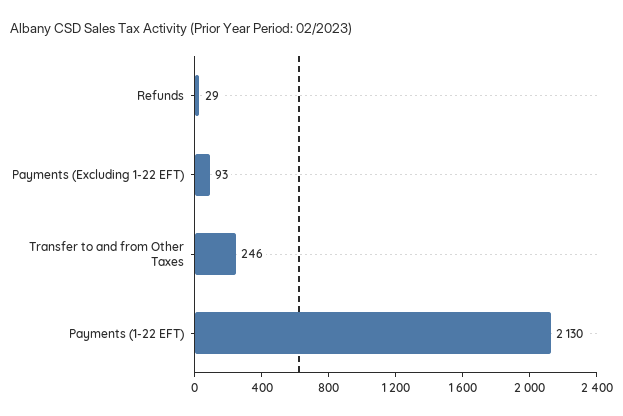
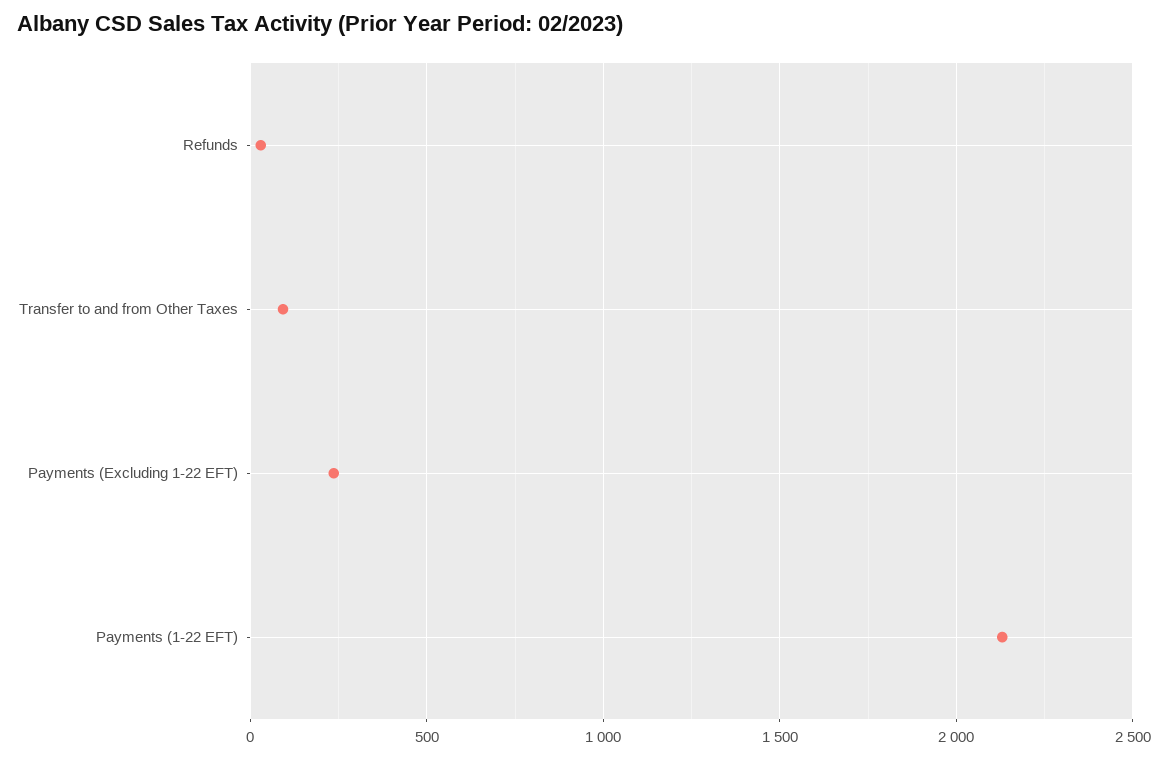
Payments (Excluding 1-22 EFT): 93 -> 250
Transfer to and from Other Taxes: 246 -> 100

